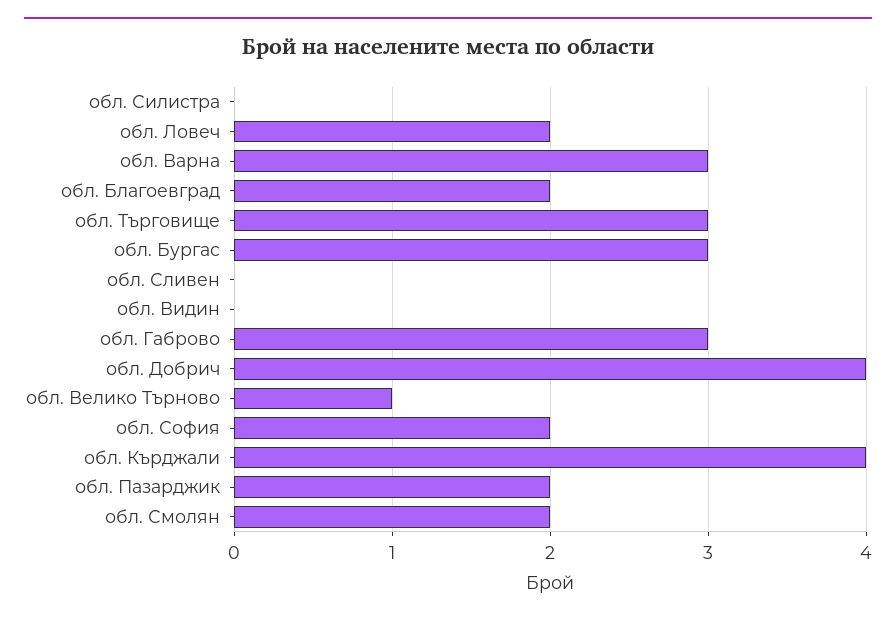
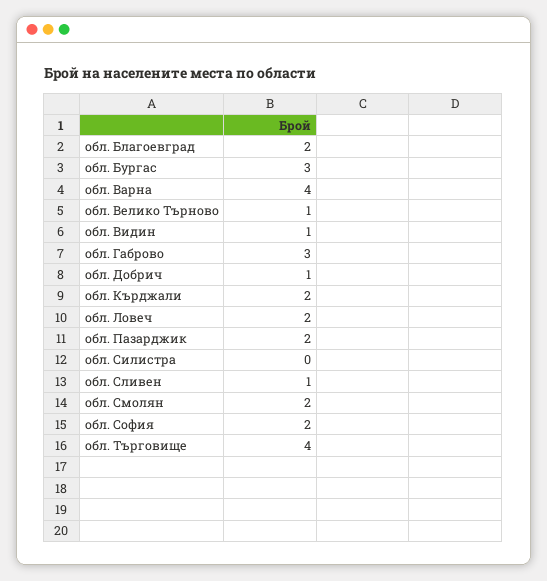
обл. Варна: 3 -> 4
обл. Търговище: 3 -> 4
обл. Сливен: 0 -> 1
обл. Видин: 0 -> 1
обл. Добрич: 4 -> 1
обл. Кърджали: 4 -> 2

